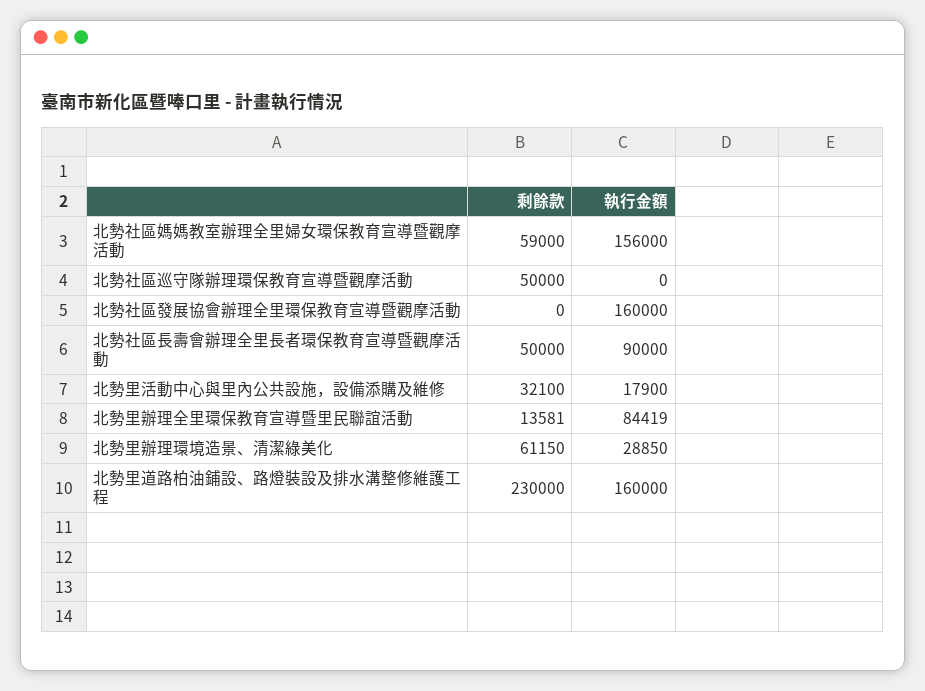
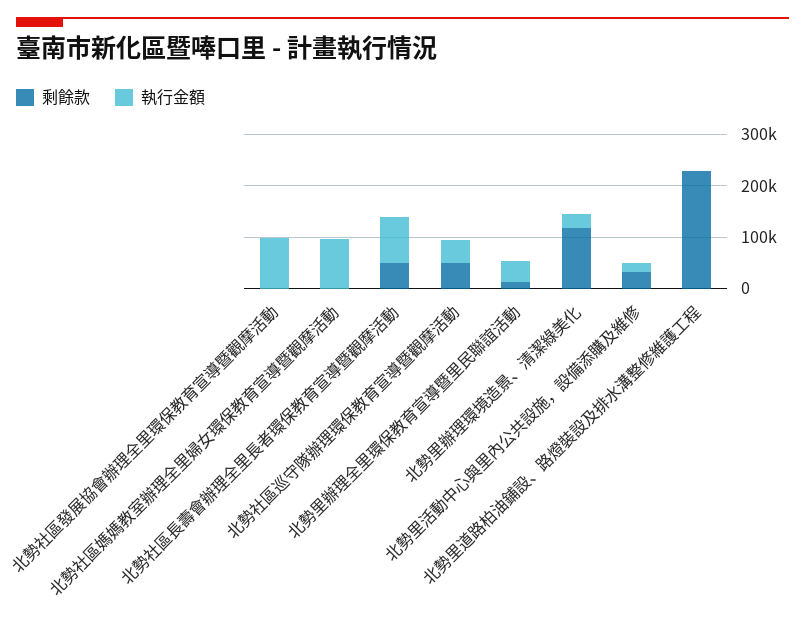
剩餘款, 北勢社區媽媽教室辦理全里婦女環保教育宣導暨觀摩活動: 59000 -> 0
執行金額, 北勢社區媽媽教室辦理全里婦女環保教育宣導暨觀摩活動: 156000 -> 100000
執行金額, 北勢社區巡守隊辦理環保教育宣導暨觀摩活動: 0 -> 40000
執行金額, 北勢社區發展協會辦理全里環保教育宣導暨觀摩活動: 160000 -> 100000
執行金額, 北勢里辦理全里環保教育宣導暨里民聯誼活動: 84419 -> 40000
剩餘款, 北勢里辦理環境造景、清潔綠美化: 61150 -> 120000
執行金額, 北勢里道路柏油鋪設、路燈裝設及排水溝整修維護工程: 160000 -> 0

